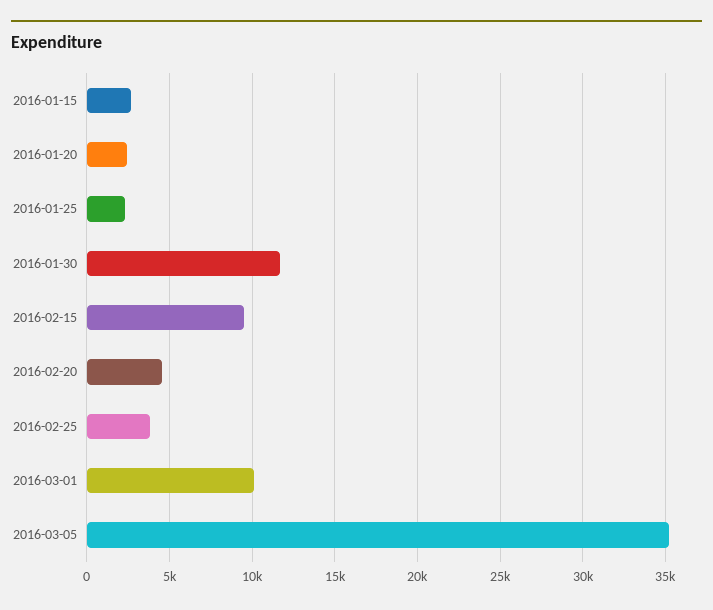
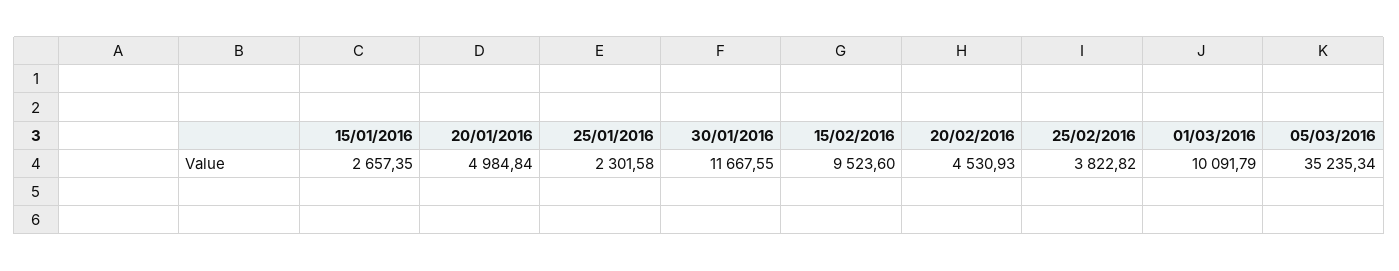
2016-01-20: 2500 -> 4984.84

